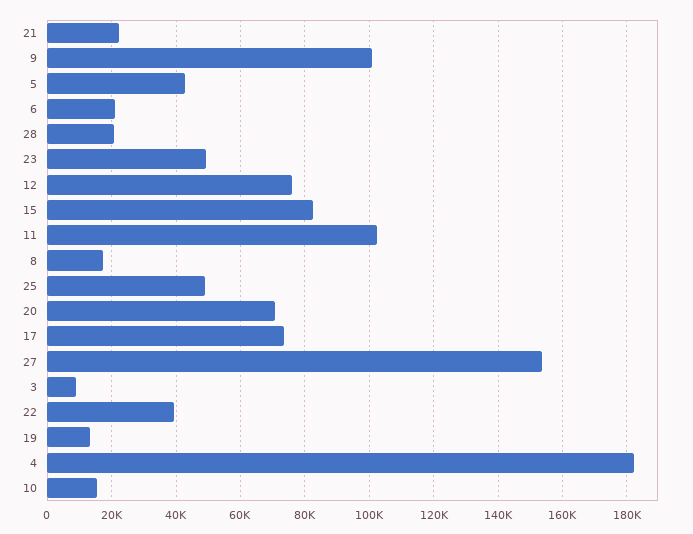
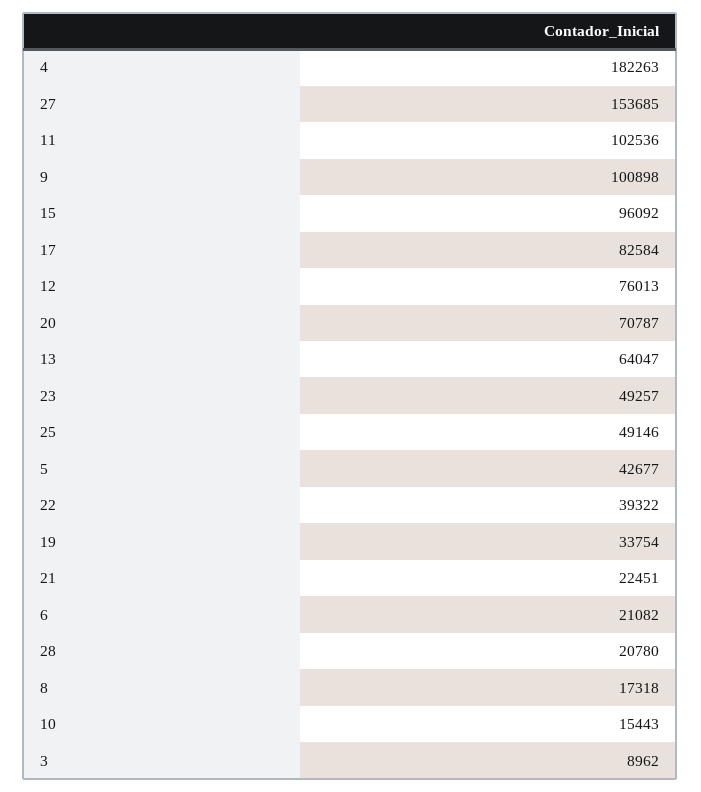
15: 82000 -> 96092
17: 74000 -> 82584
19: 14000 -> 33754
13: none -> 64047

